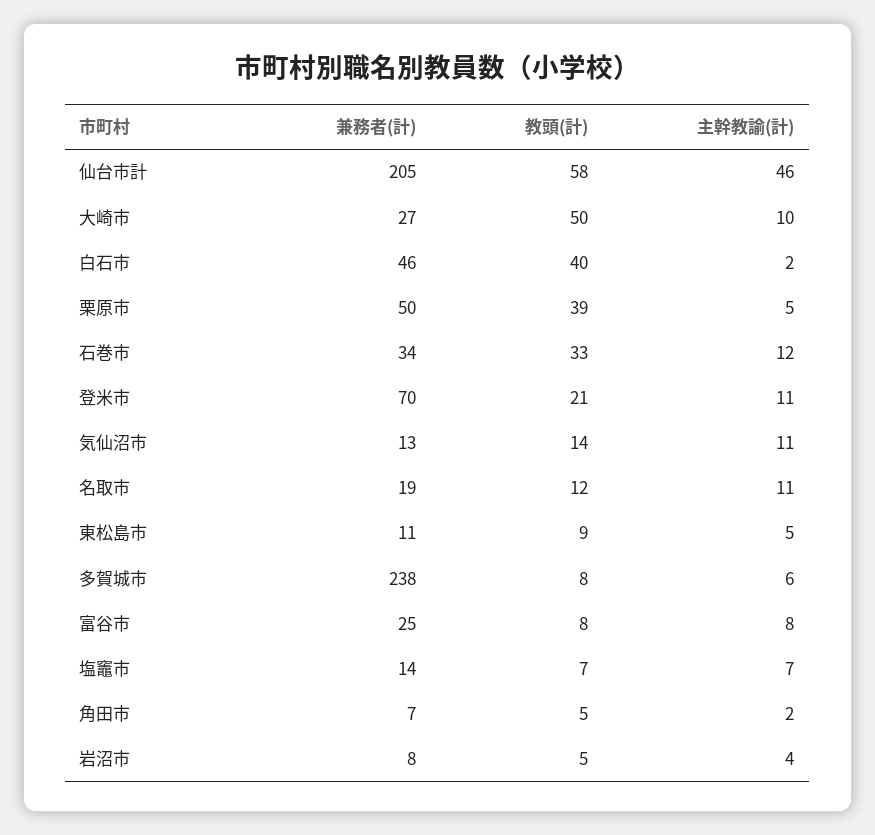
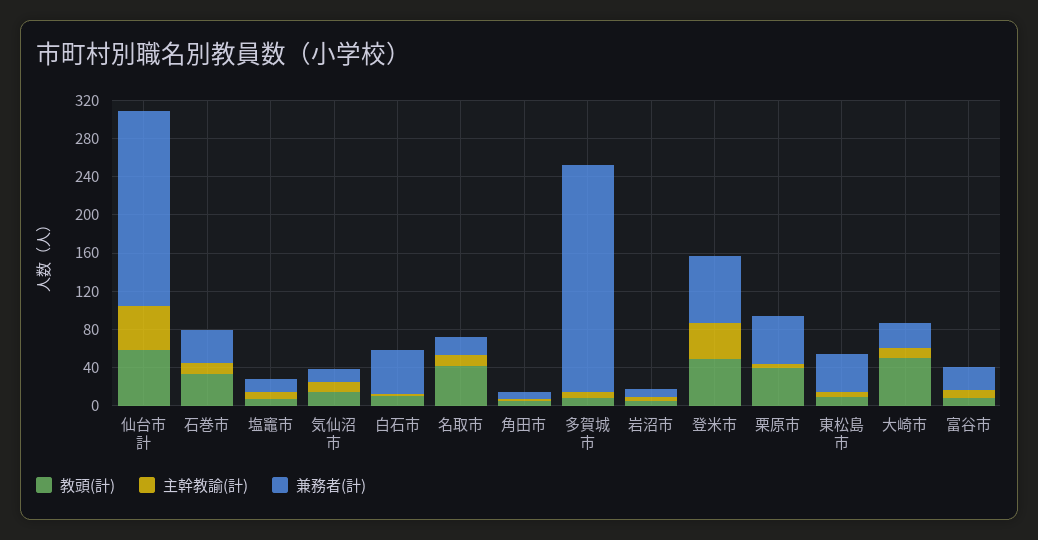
教頭(計), 白石市: 40 -> 10
教頭(計), 登米市: 21 -> 50
主幹教諭(計), 登米市: 11 -> 40
教頭(計), 名取市: 12 -> 40
兼務者(計), 東松島市: 11 -> 40

